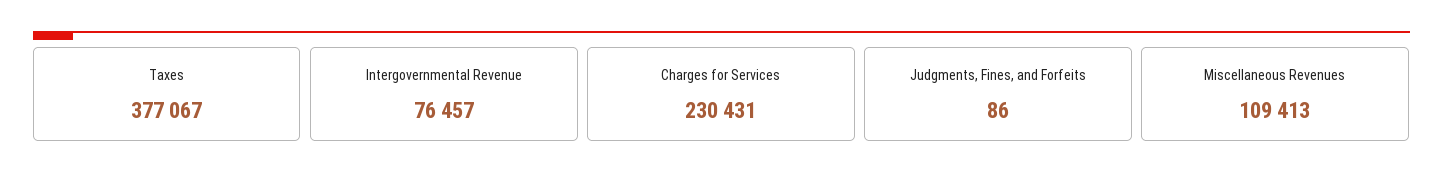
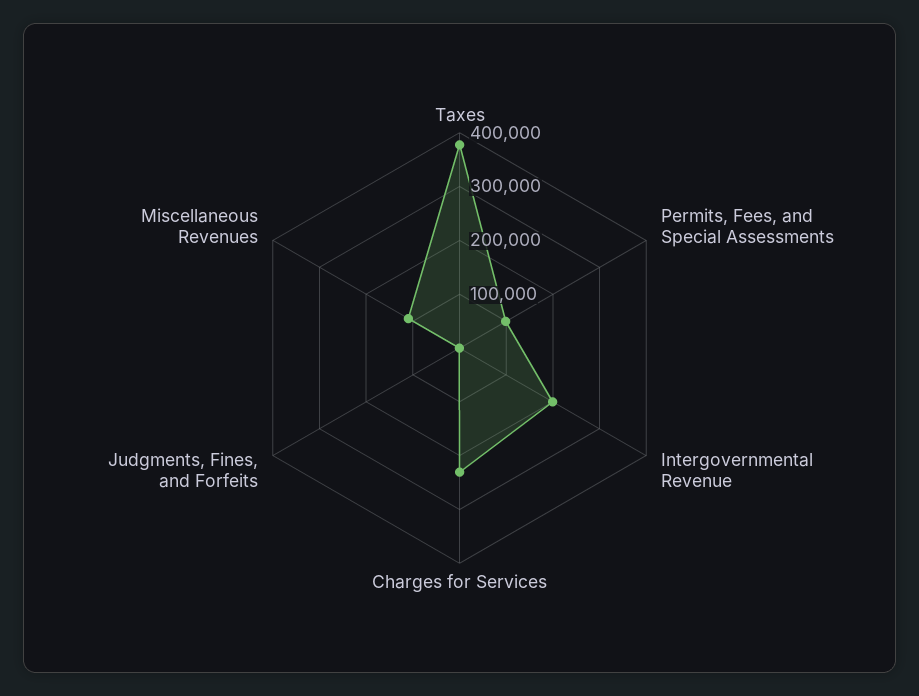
Intergovernmental Revenue: 76457 -> 200000
Permits, Fees, and Special Assessments: none -> 100000

